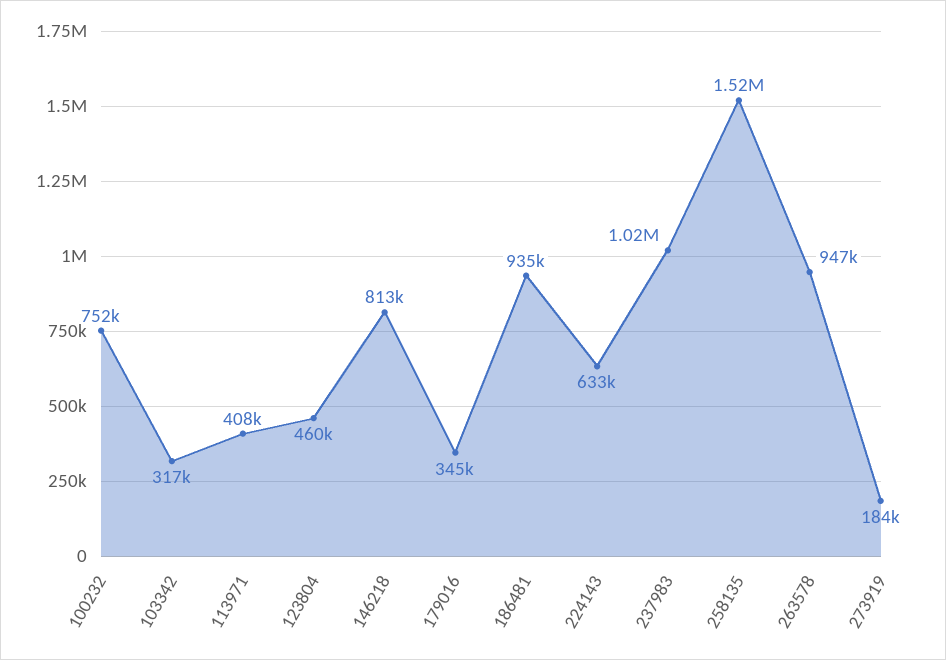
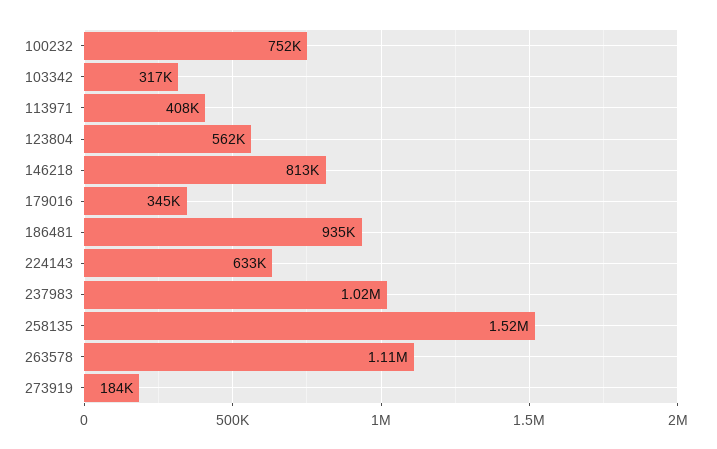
123804: 460000 -> 562000
263578: 947000 -> 1110000

